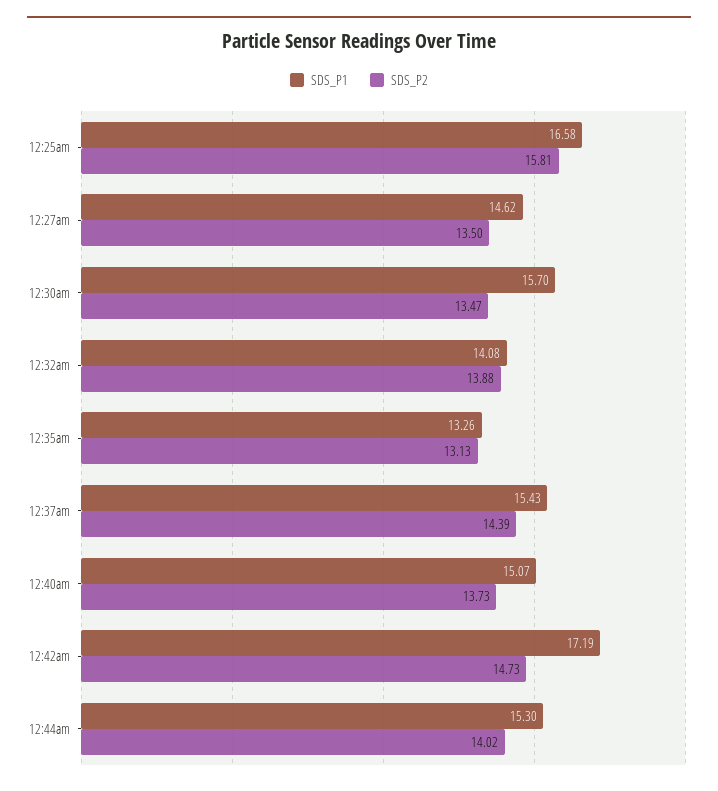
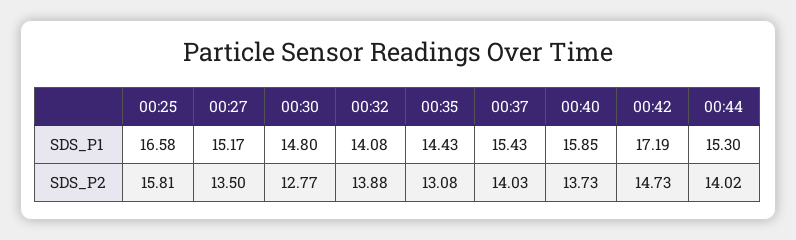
SDS_P1, 12:27am: 14.62 -> 15.17
SDS_P1, 12:30am: 15.7 -> 14.8
SDS_P2, 12:30am: 13.47 -> 12.77
SDS_P1, 12:35am: 13.26 -> 14.43
SDS_P2, 12:35am: 13.13 -> 13.08
SDS_P2, 12:37am: 14.39 -> 14.03
SDS_P1, 12:40am: 15.07 -> 15.85

